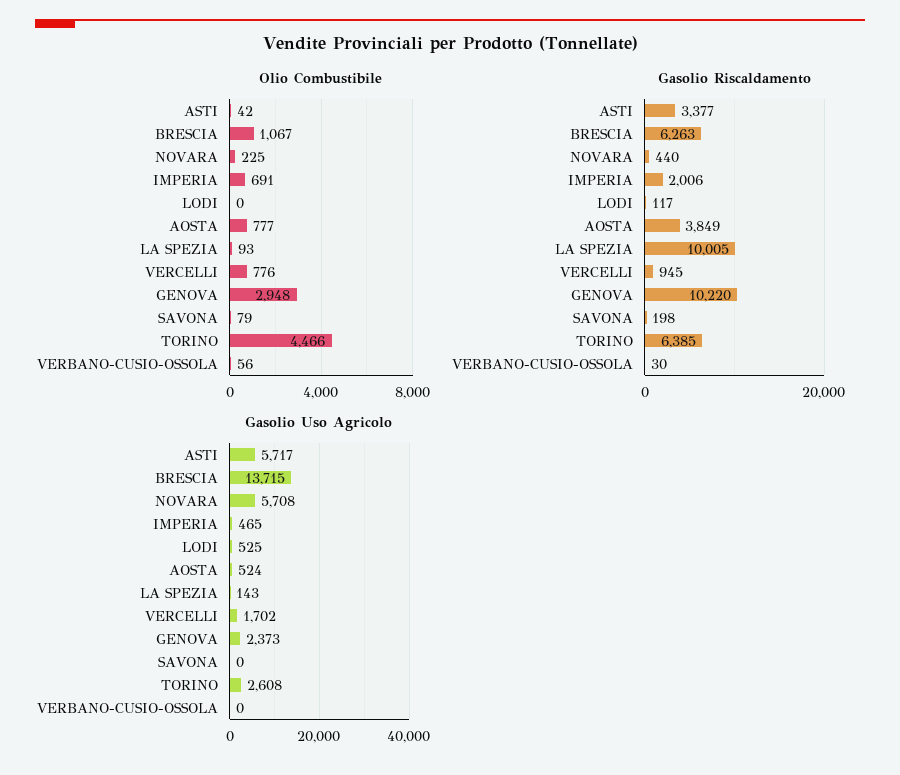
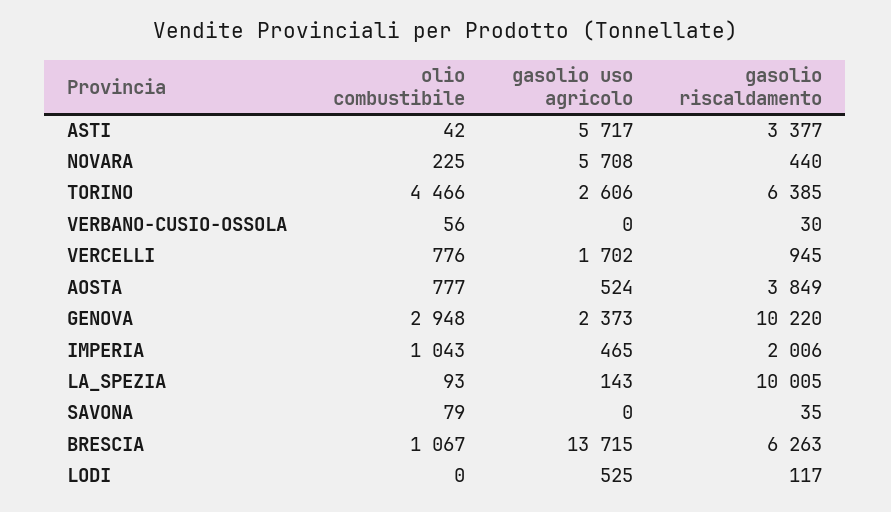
Olio Combustibile, IMPERIA: 691 -> 1043
Gasolio Riscaldamento, SAVONA: 198 -> 35
Gasolio Uso Agricolo, TORINO: 2608 -> 2606

